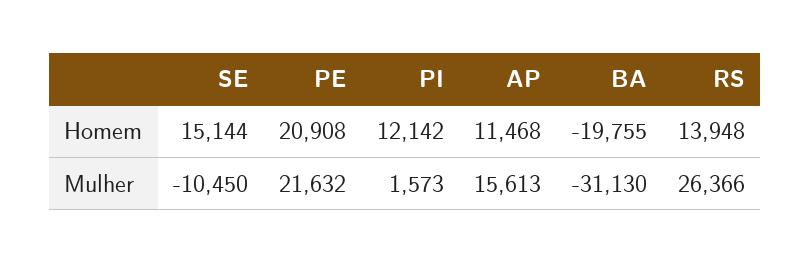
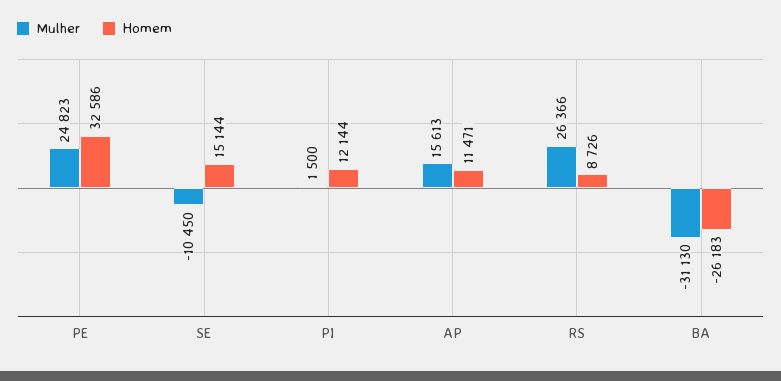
Homem, PE: 20908 -> 32586
Homem, PI: 12142 -> 12144
Homem, AP: 11468 -> 11471
Homem, BA: -19755 -> -26183
Homem, RS: 13948 -> 8726
Mulher, PE: 21632 -> 24823
Mulher, PI: 1573 -> 1500

